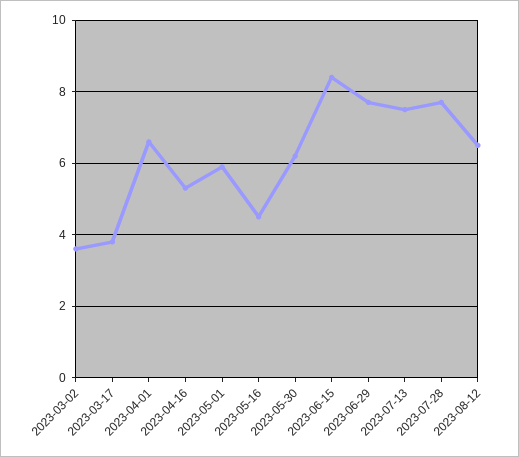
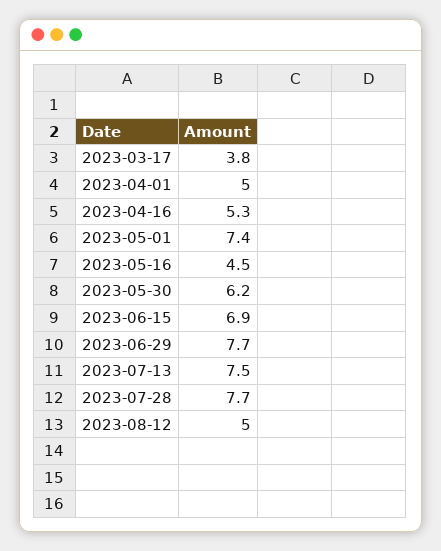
2023-03-02: 3.5 -> none
2023-04-01: 6.5 -> 5
2023-05-01: 6 -> 7.4
2023-06-15: 8.5 -> 6.9
2023-08-12: 6.5 -> 5

